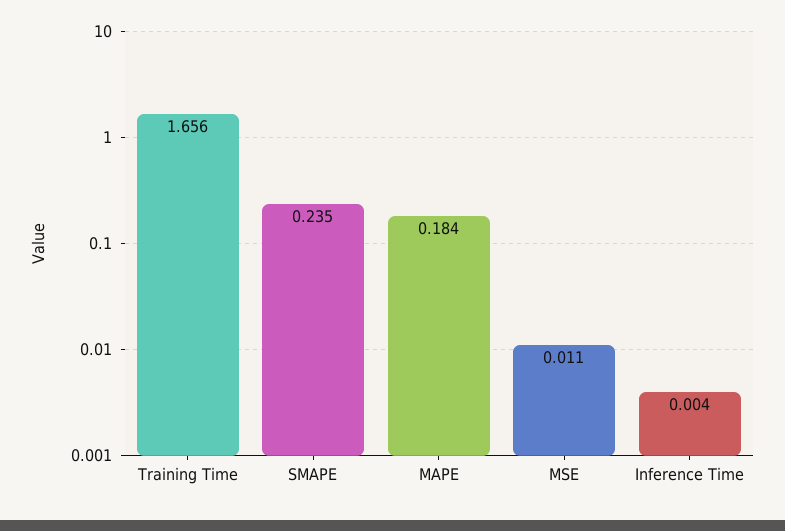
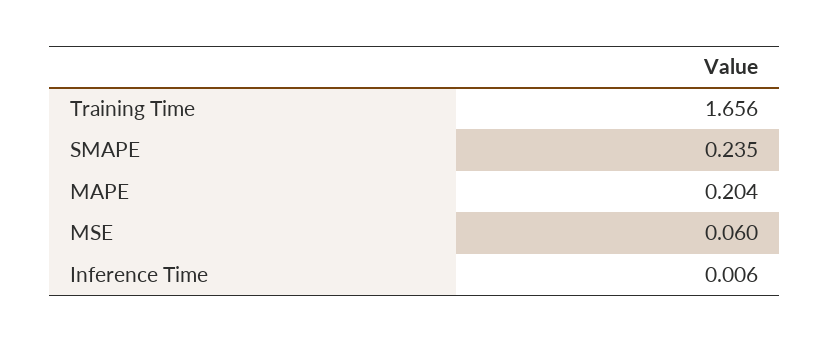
MAPE: 0.184 -> 0.204
MSE: 0.011 -> 0.06
Inference Time: 0.004 -> 0.006

